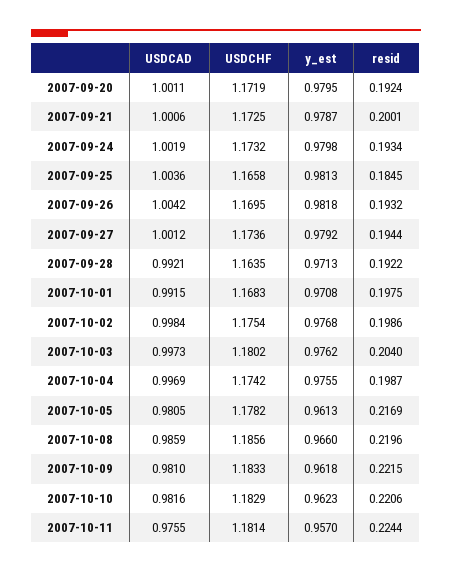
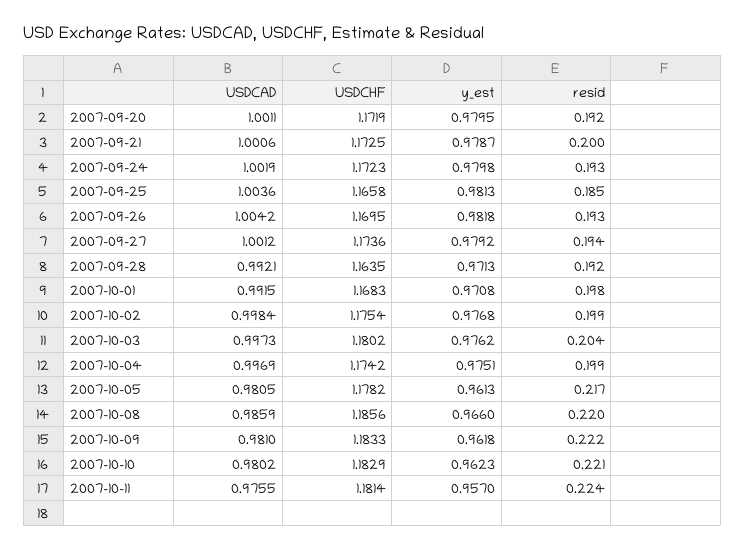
USDCHF, 2007-09-24: 1.1732 -> 1.1723
y_est, 2007-10-04: 0.9755 -> 0.9751
USDCAD, 2007-10-10: 0.9816 -> 0.9802

